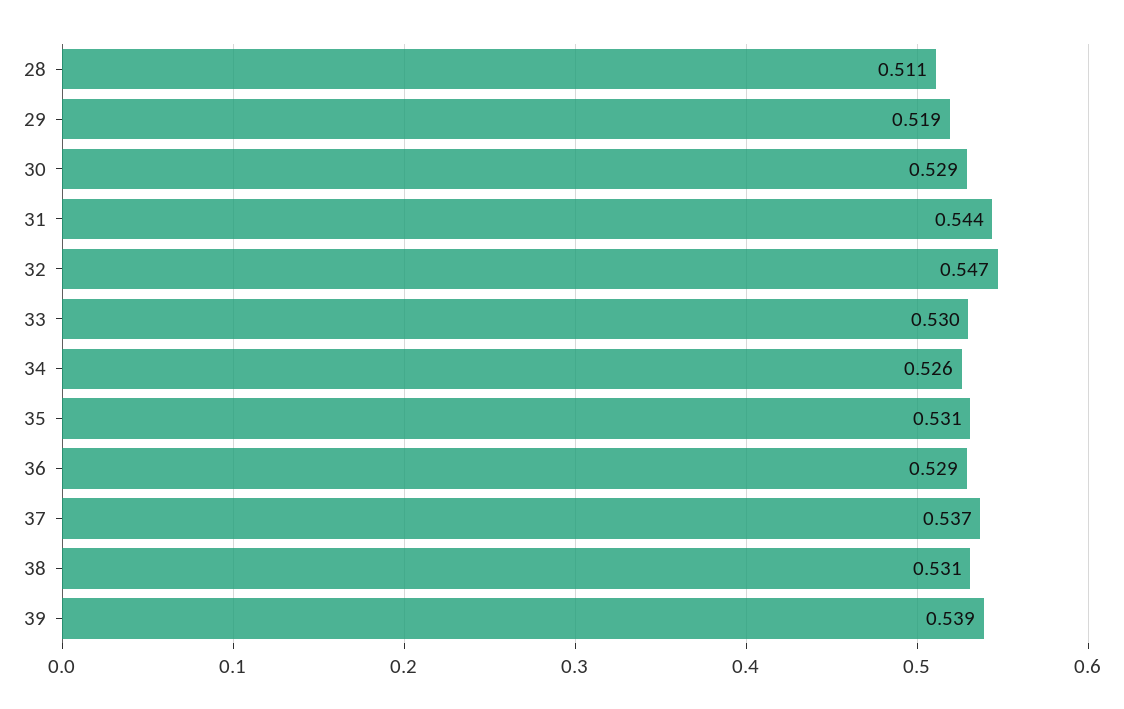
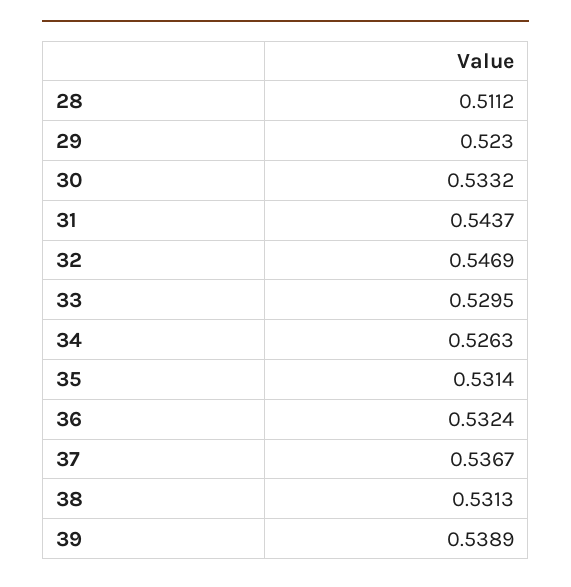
29: 0.519 -> 0.523
30: 0.529 -> 0.5332
36: 0.529 -> 0.5324

